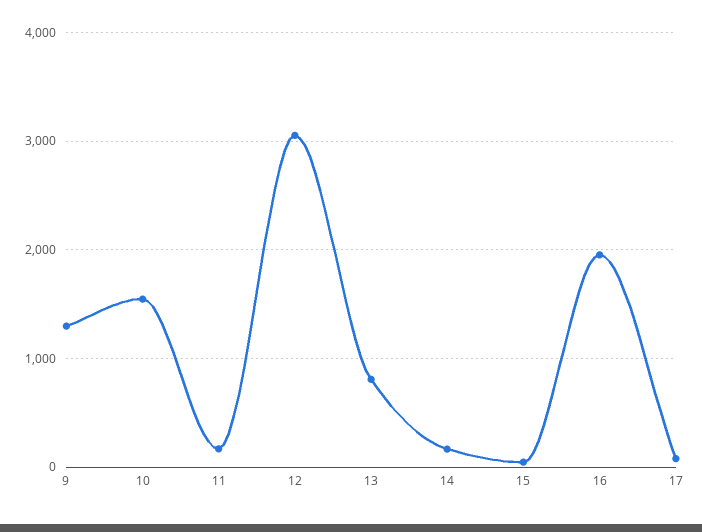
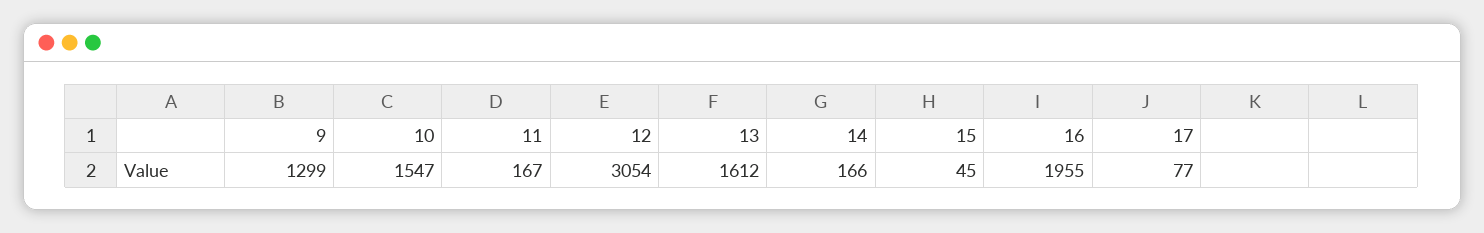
13: 800 -> 1612

